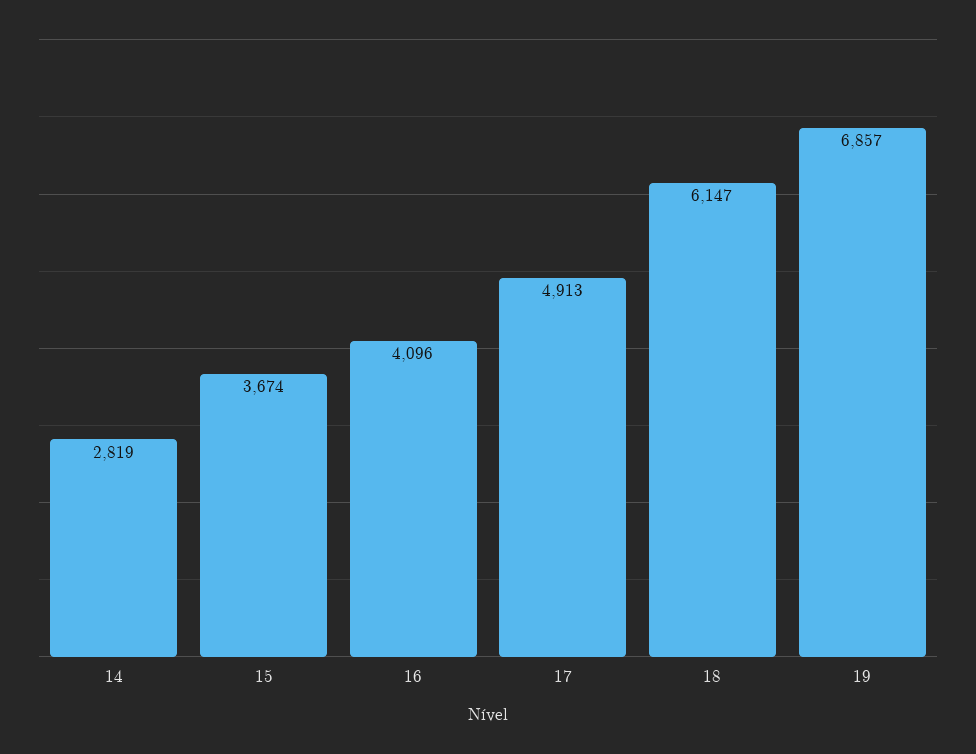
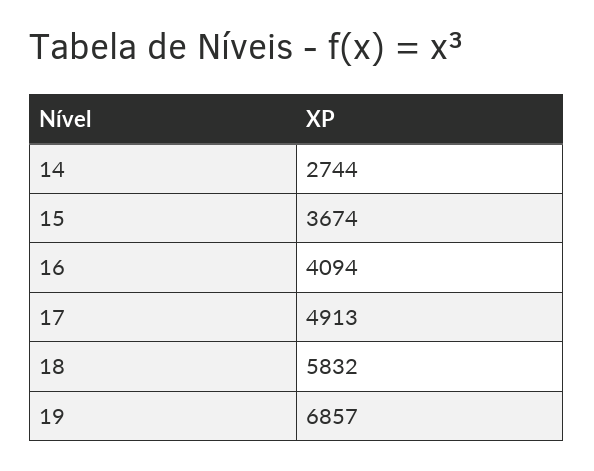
14: 2819 -> 2744
16: 4096 -> 4094
18: 6147 -> 5832

